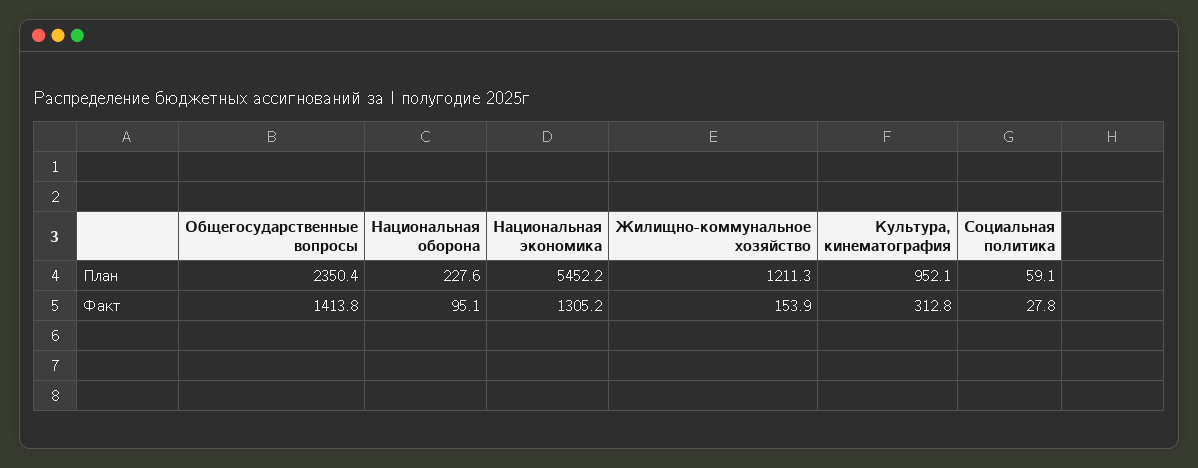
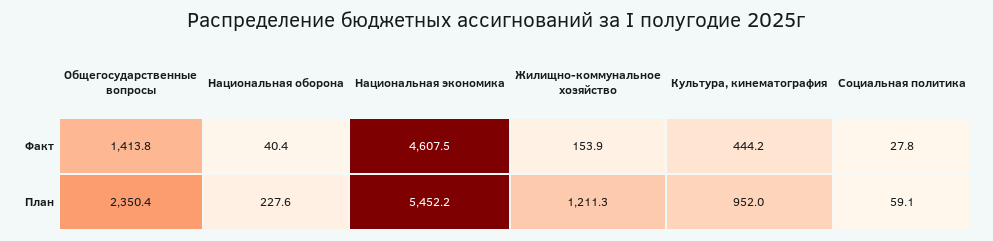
Культура, кинематография, План: 952.1 -> 952
Национальная оборона, Факт: 95.1 -> 40.4
Национальная экономика, Факт: 1305.2 -> 4607.5
Культура, кинематография, Факт: 312.8 -> 444.2

